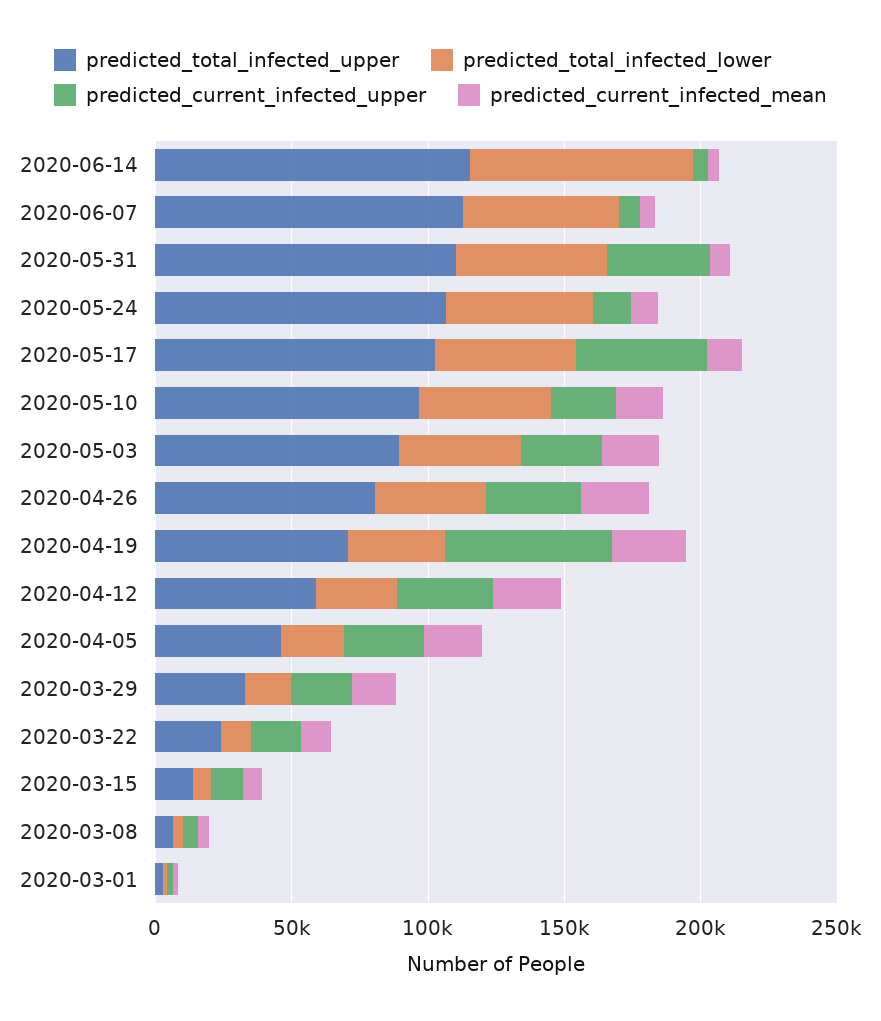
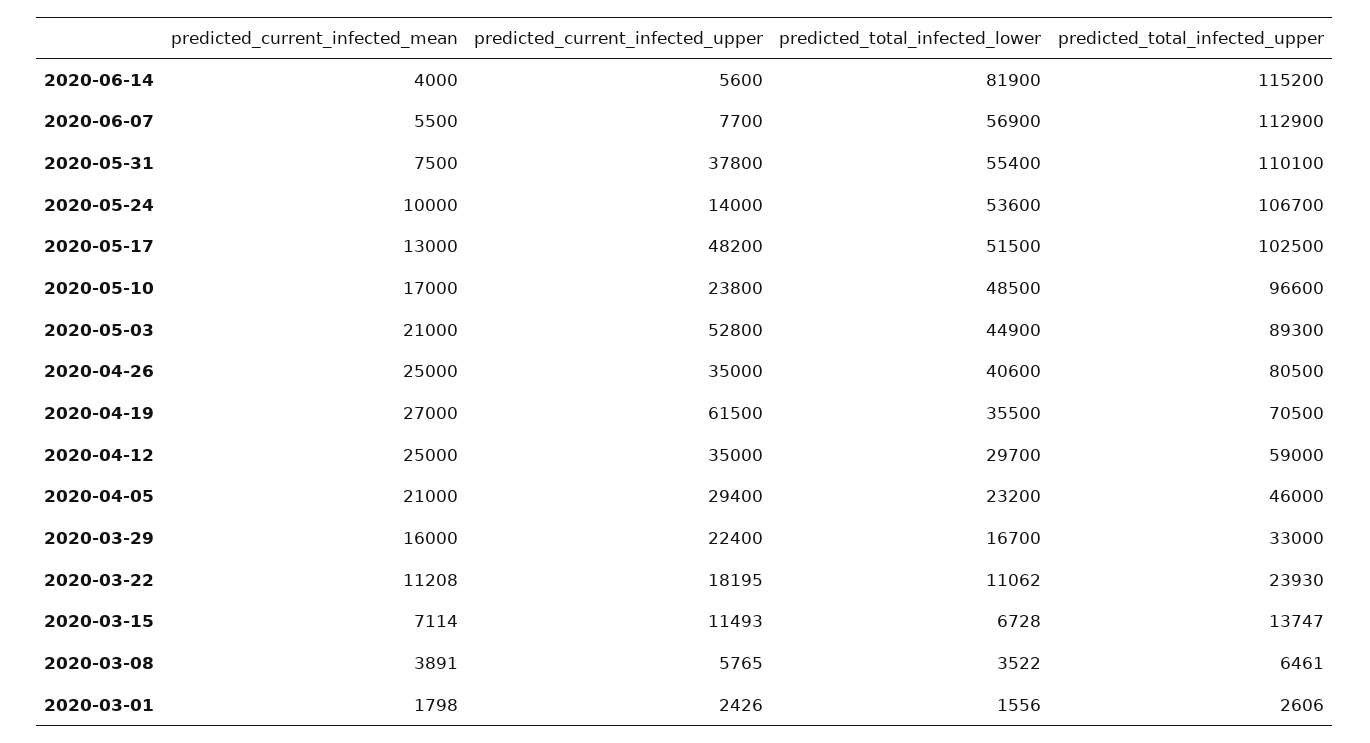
predicted_current_infected_upper, 2020-05-03: 30000 -> 52800

